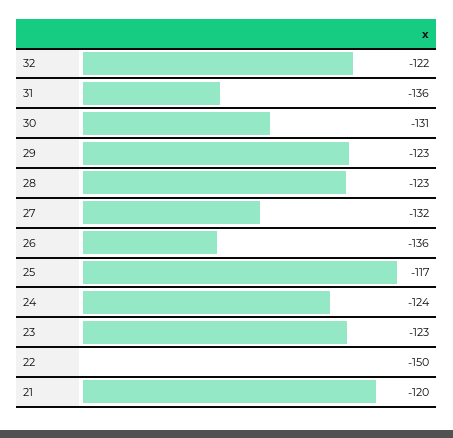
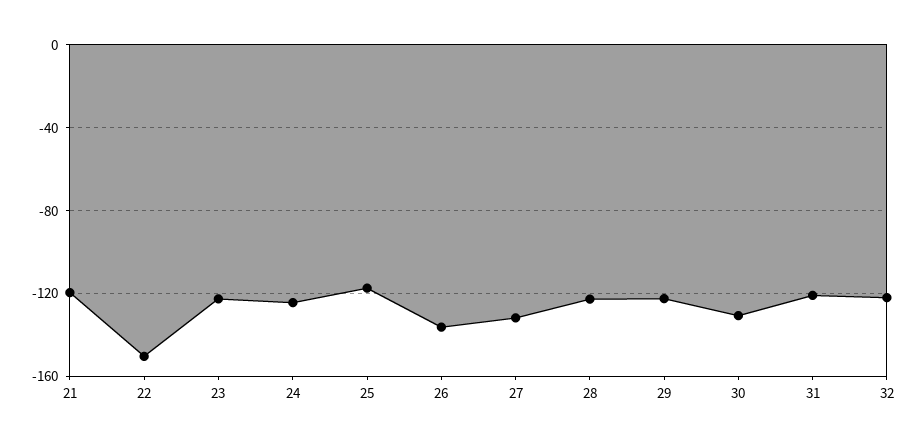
31: -136 -> -120

